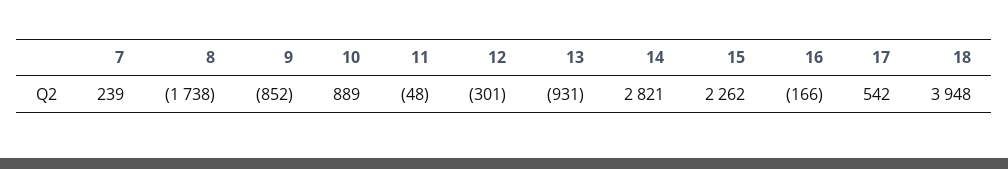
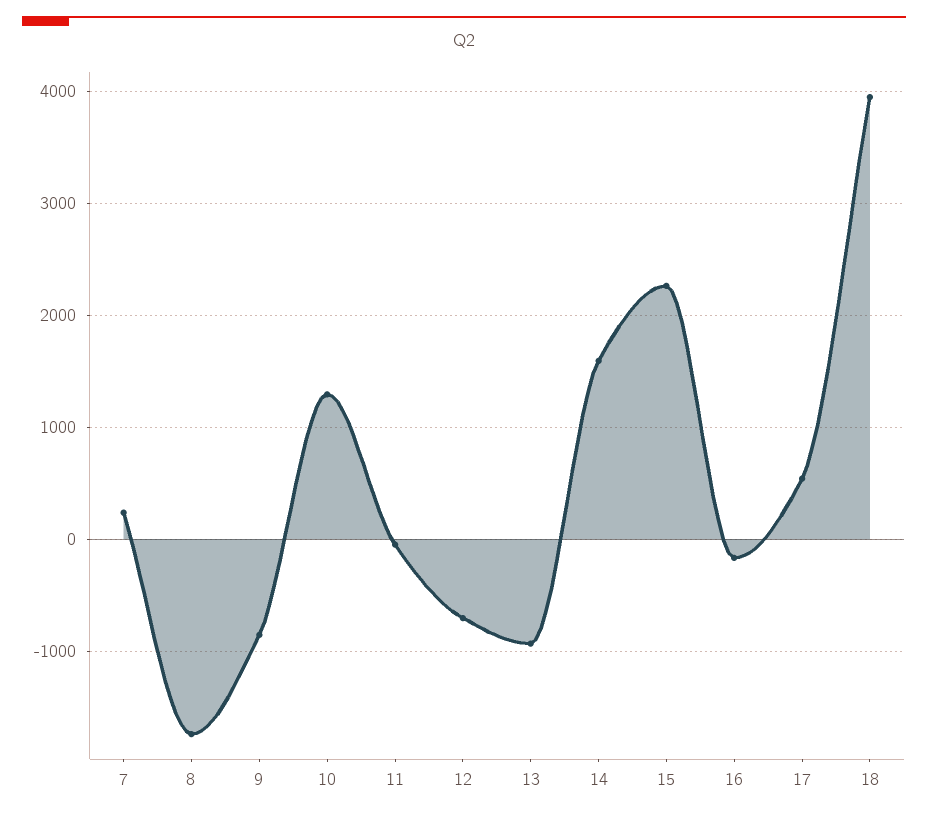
10: 889 -> 1300
12: -301 -> -700
14: 2821 -> 1600

